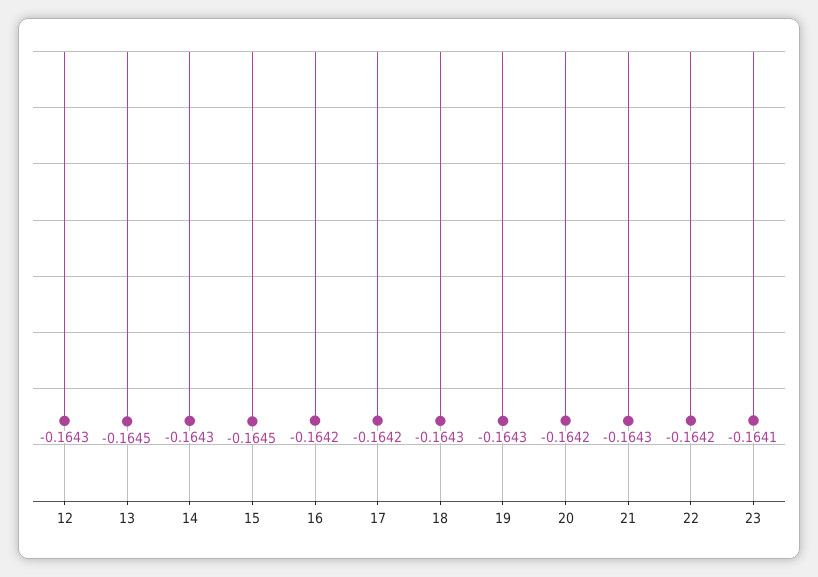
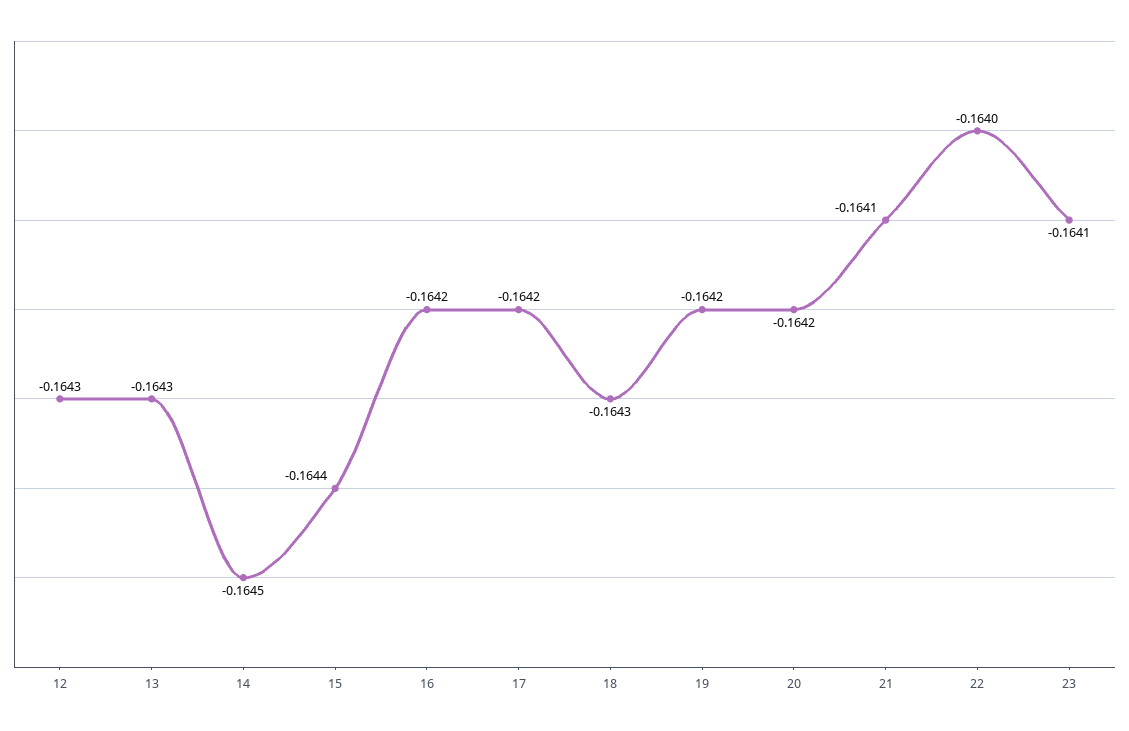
13: -0.1645 -> -0.1643
14: -0.1643 -> -0.1645
15: -0.1645 -> -0.1644
19: -0.1643 -> -0.1642
21: -0.1643 -> -0.1641
22: -0.1642 -> -0.164

